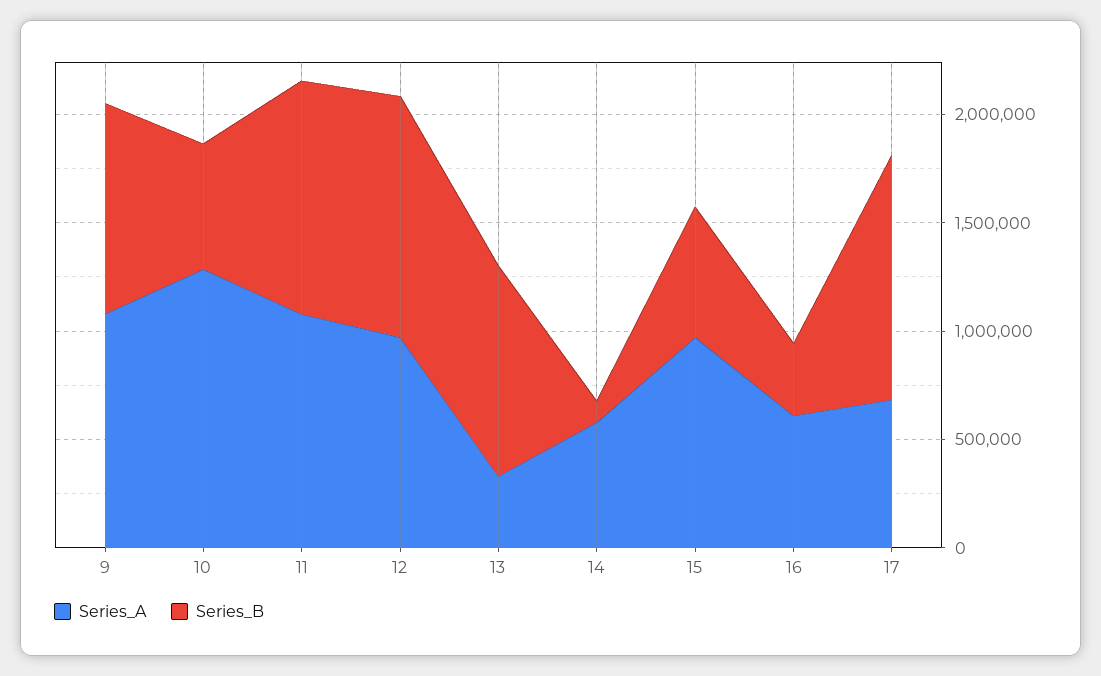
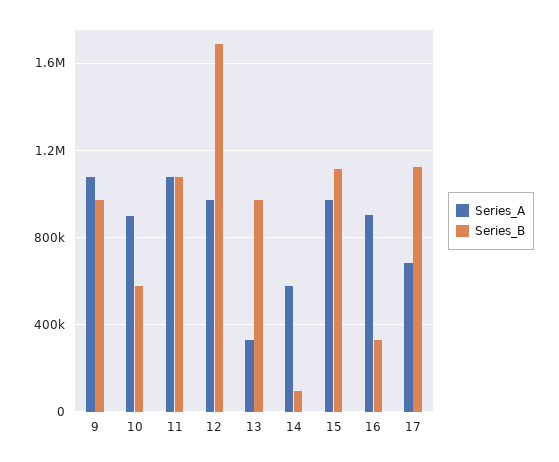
Series_A, 10: 1300000 -> 900000
Series_B, 12: 1100000 -> 1700000
Series_B, 15: 600000 -> 1100000
Series_A, 16: 600000 -> 900000

